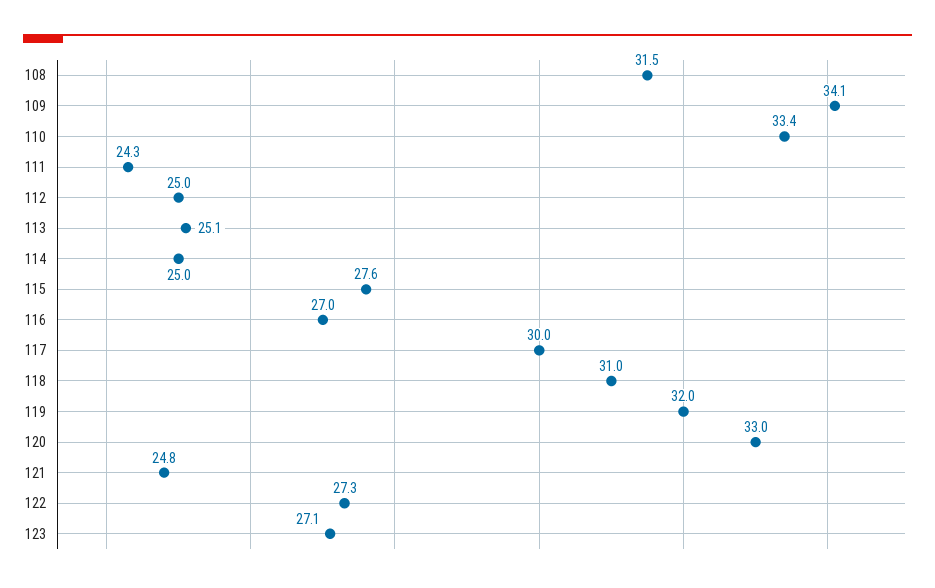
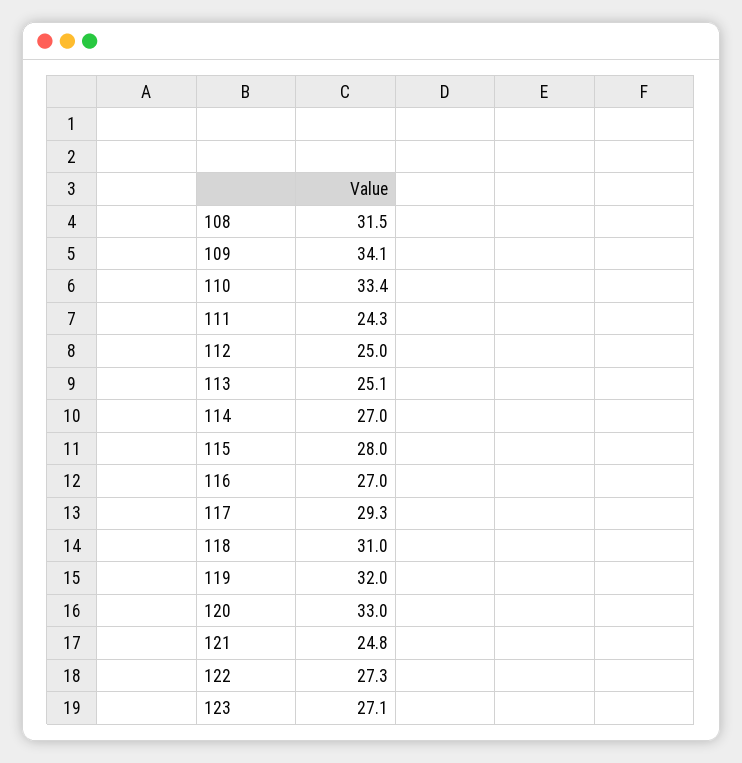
114: 25 -> 27
115: 27.6 -> 28
117: 30 -> 29.3

